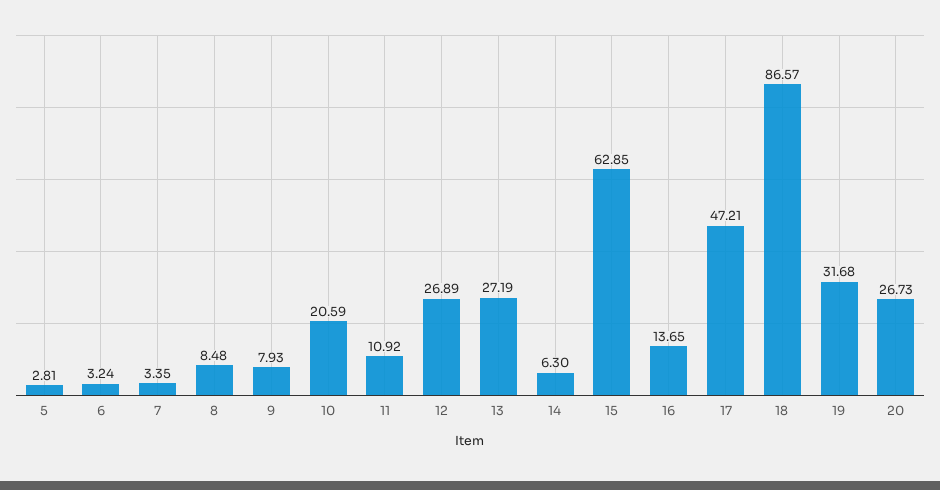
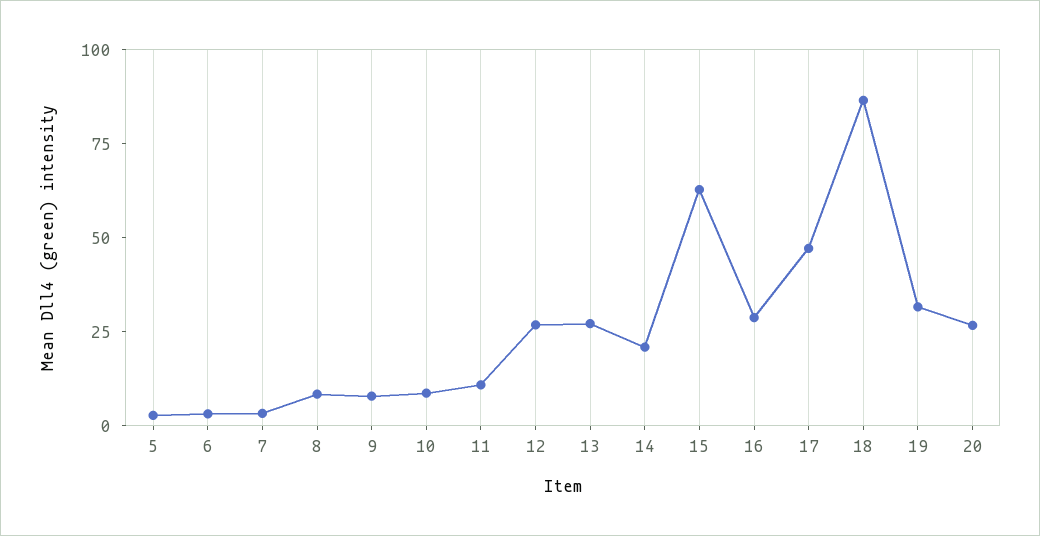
10: 20.59 -> 10
14: 6.3 -> 20
16: 13.65 -> 30

